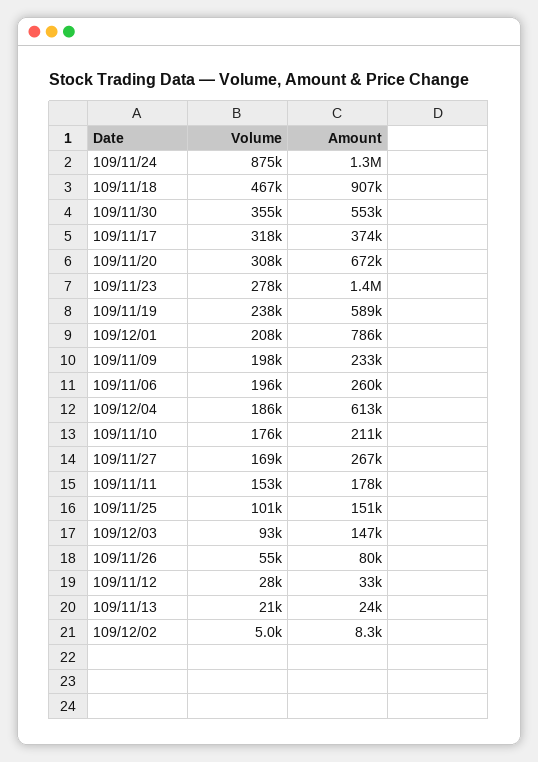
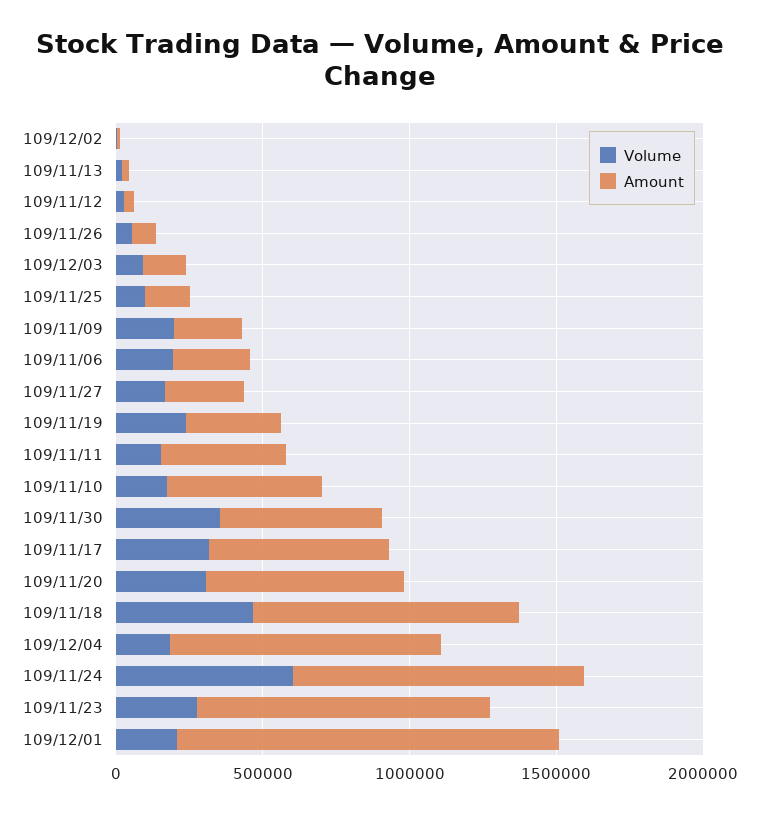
Volume, 109/11/24: 875000 -> 600000
Amount, 109/11/24: 1300000 -> 1000000
Amount, 109/11/17: 374000 -> 600000
Amount, 109/11/23: 1400000 -> 1000000
Amount, 109/11/19: 589000 -> 300000
Amount, 109/12/01: 786000 -> 1300000
Amount, 109/12/04: 613000 -> 900000
Amount, 109/11/10: 211000 -> 500000
Amount, 109/11/11: 178000 -> 400000

